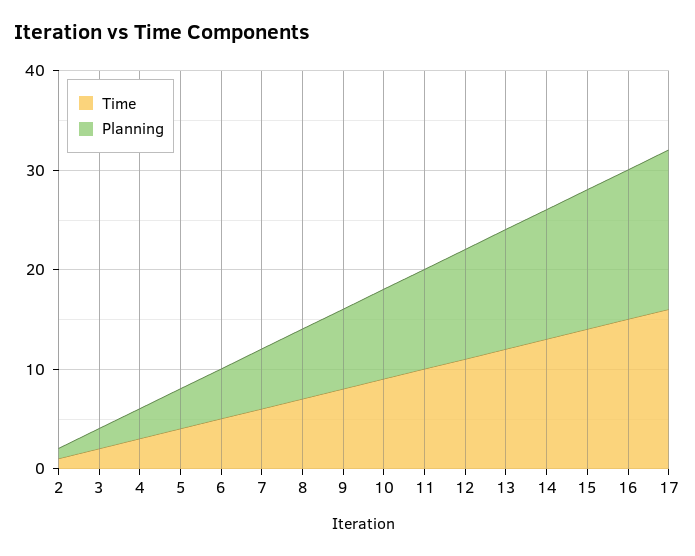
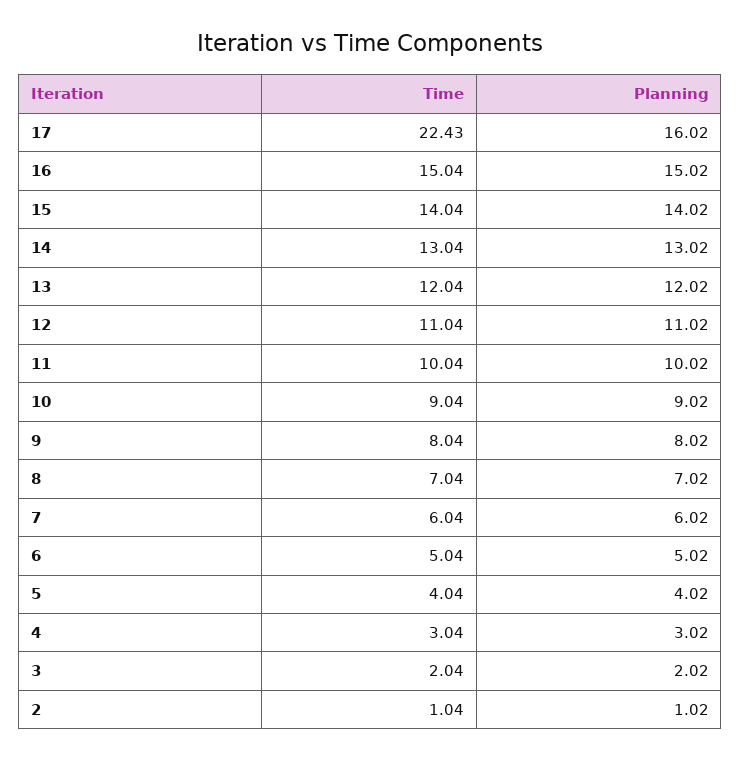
Time, 17: 16 -> 22.43

